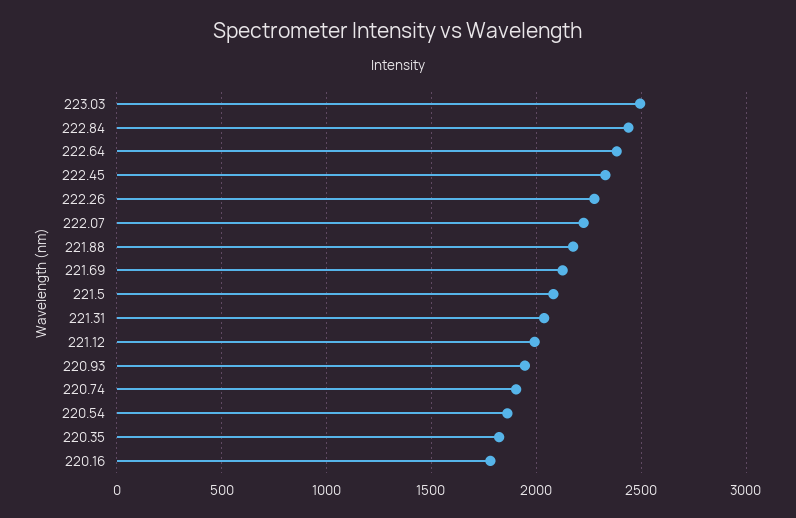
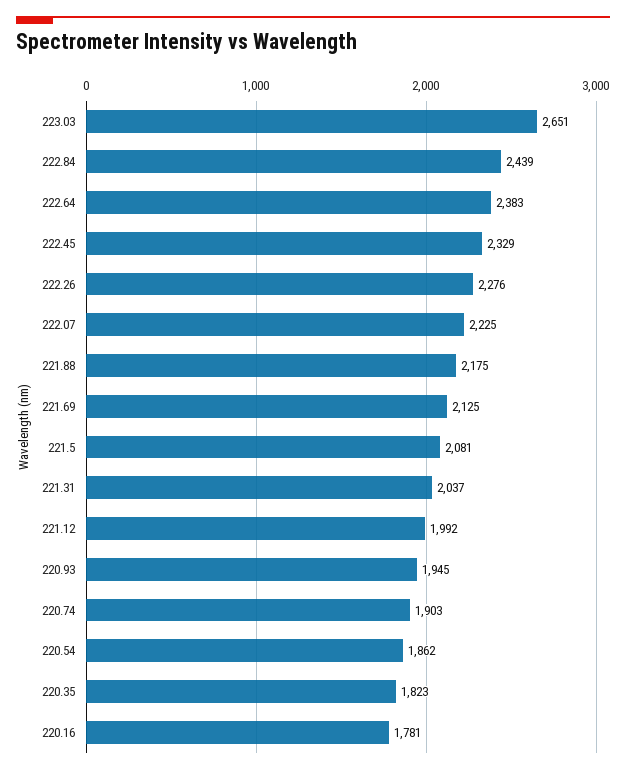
223.03: 2500 -> 2651

